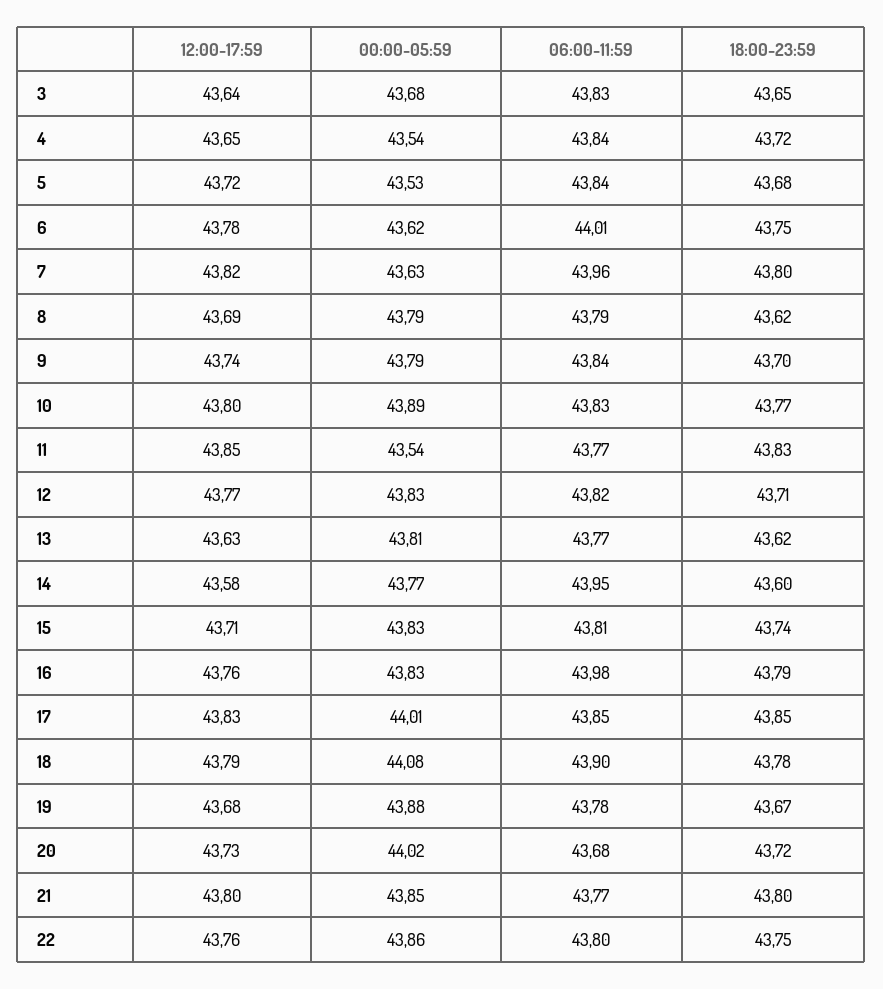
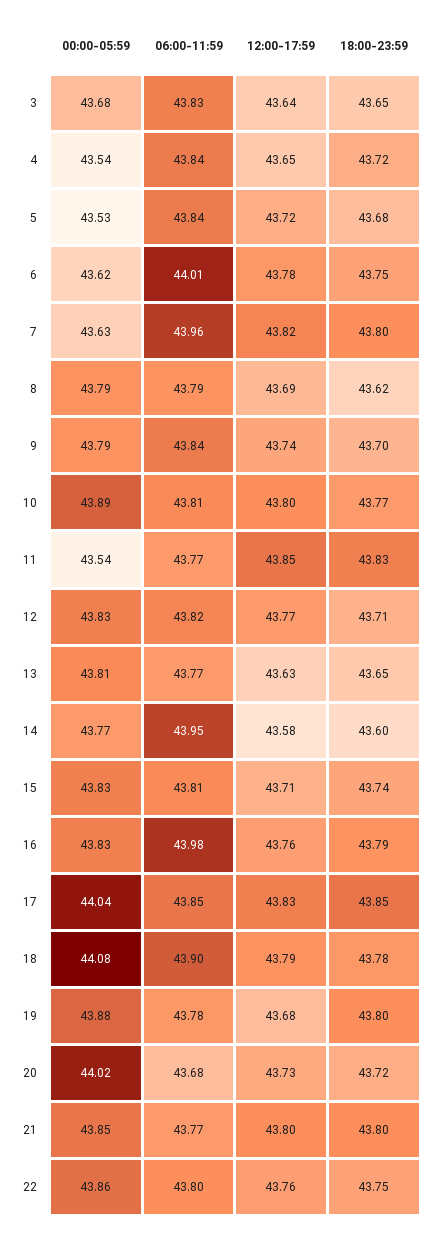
06:00-11:59, 10: 43.83 -> 43.81
18:00-23:59, 13: 43.62 -> 43.65
00:00-05:59, 17: 44.01 -> 44.04
18:00-23:59, 19: 43.67 -> 43.8

